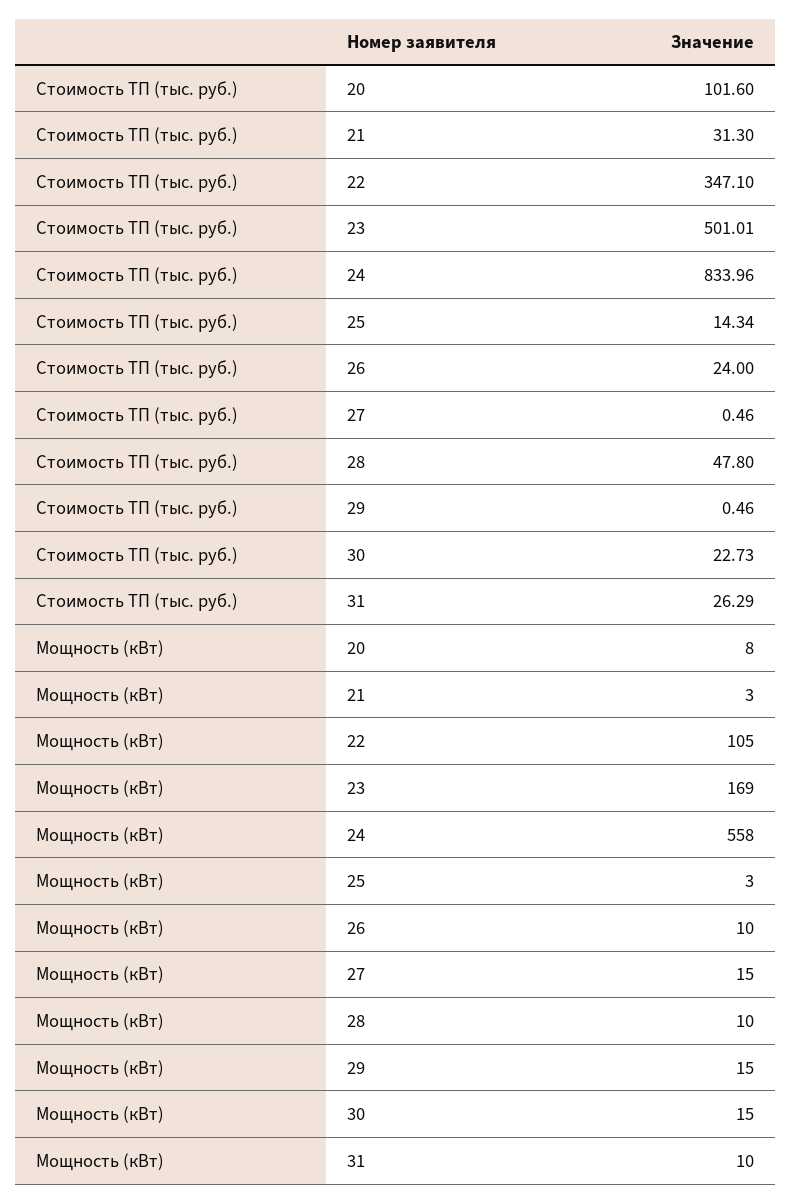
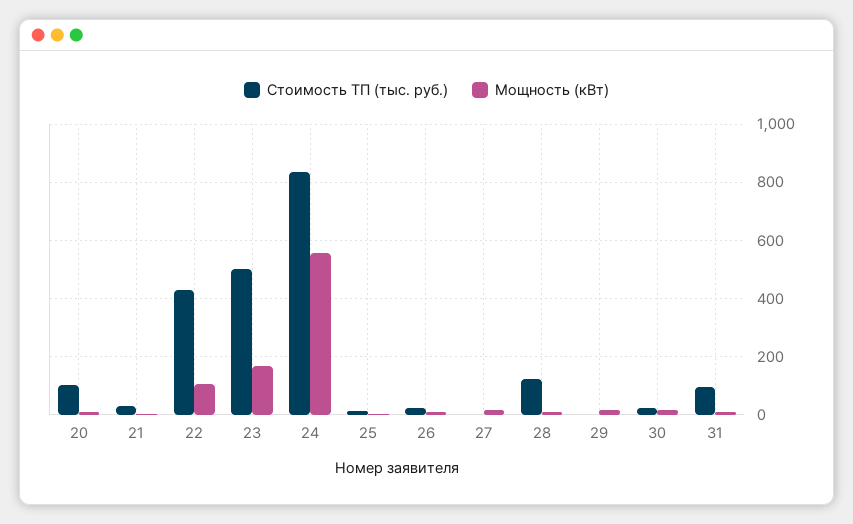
Стоимость ТП (тыс. руб.), 22: 347.1 -> 425
Стоимость ТП (тыс. руб.), 28: 47.8 -> 125
Стоимость ТП (тыс. руб.), 31: 26.29 -> 100

